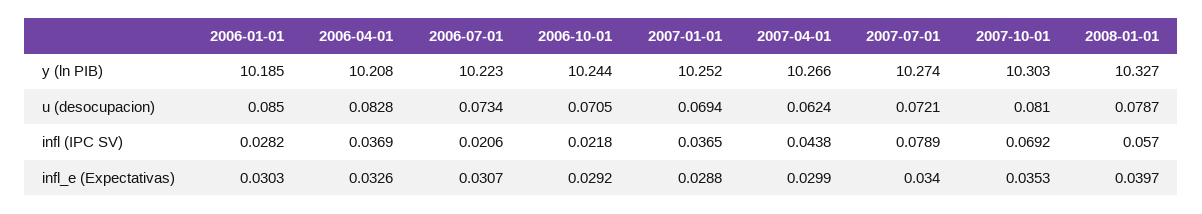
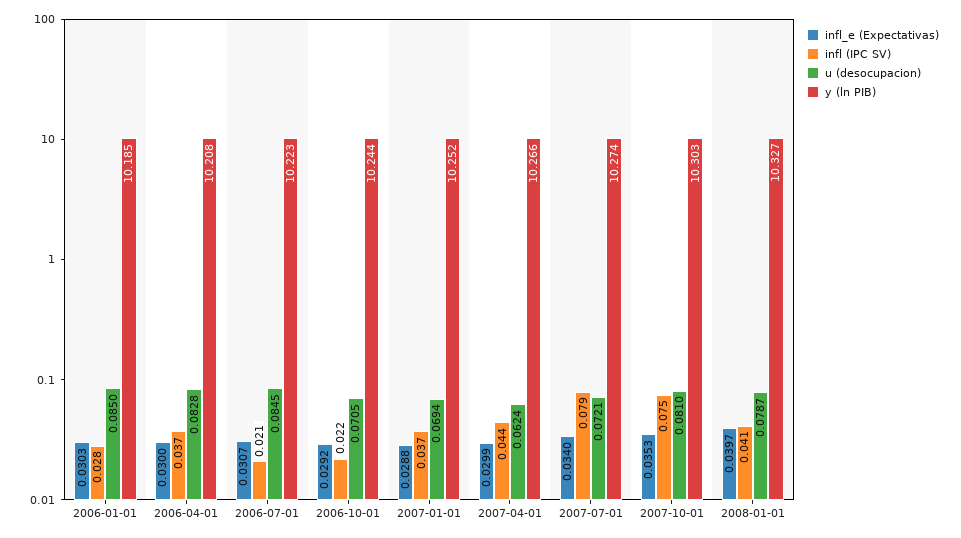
u (desocupacion), 2006-07-01: 0.0734 -> 0.0845
infl (IPC SV), 2007-10-01: 0.0692 -> 0.075
infl (IPC SV), 2008-01-01: 0.057 -> 0.041
infl_e (Expectativas), 2006-04-01: 0.0326 -> 0.03

